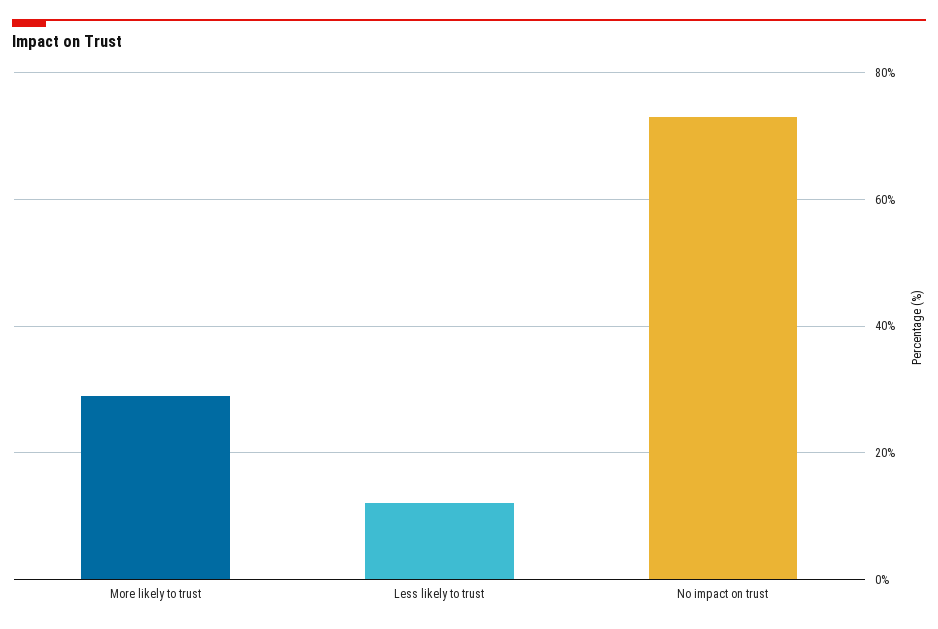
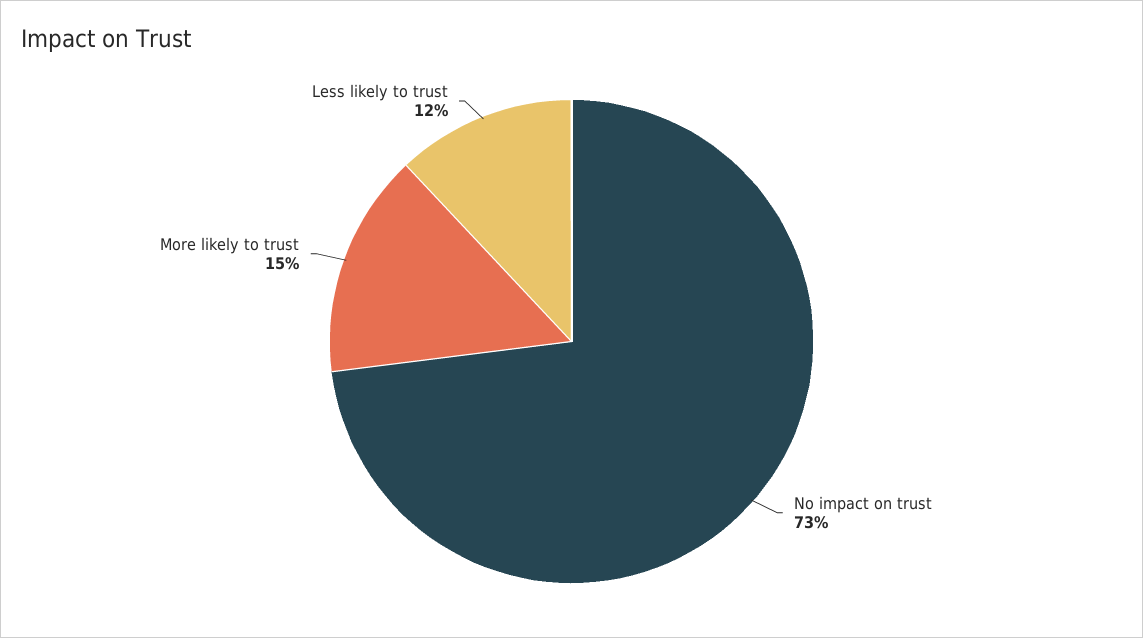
More likely to trust: 30 -> 15

